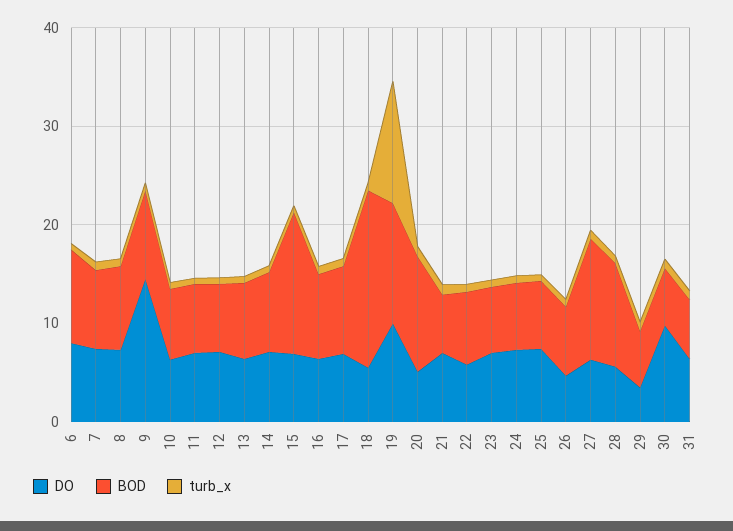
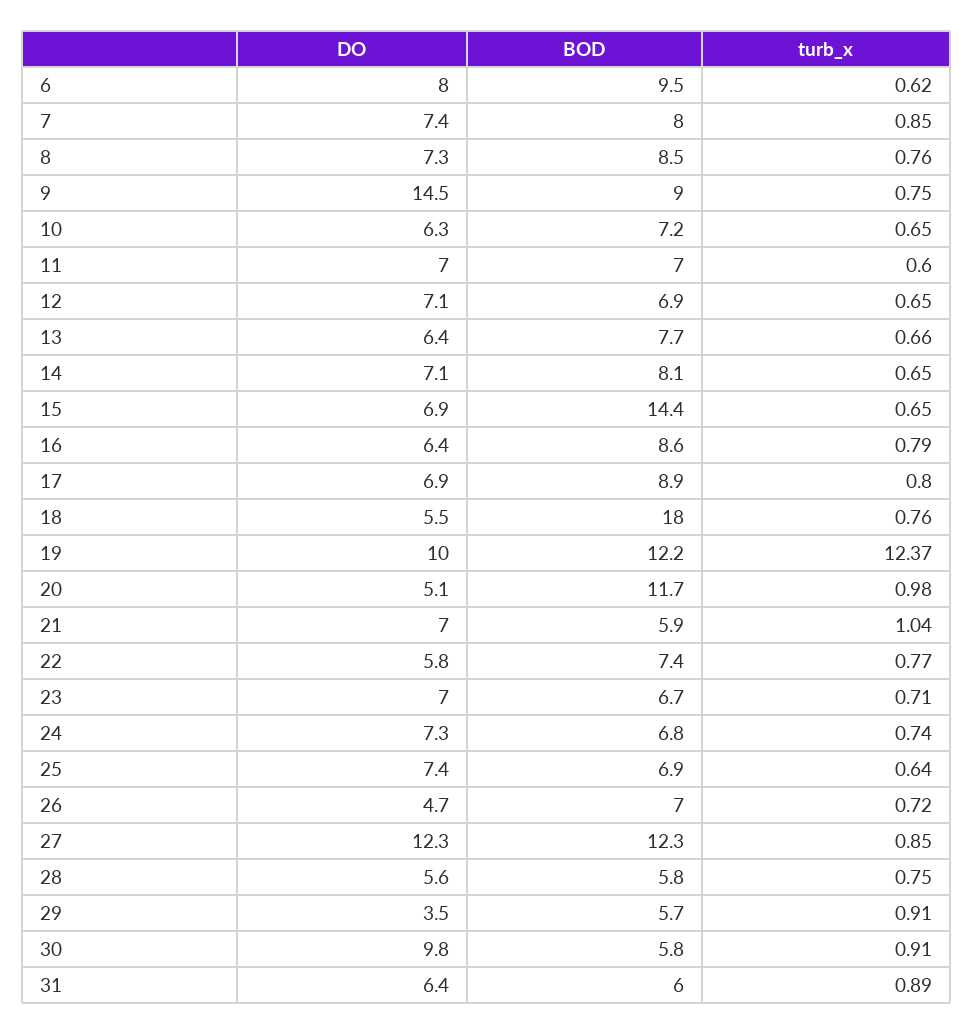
DO, 27: 6 -> 12.3
BOD, 28: 10 -> 5.8

